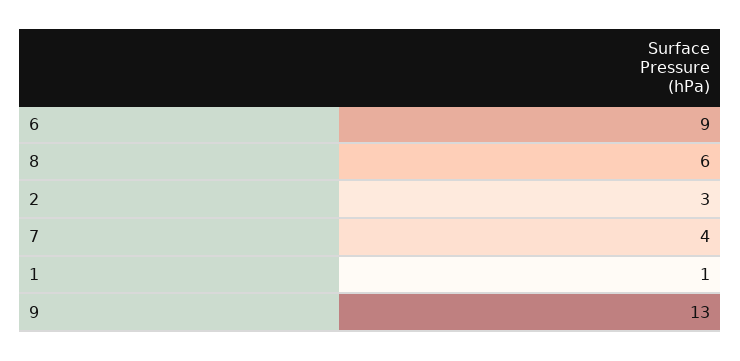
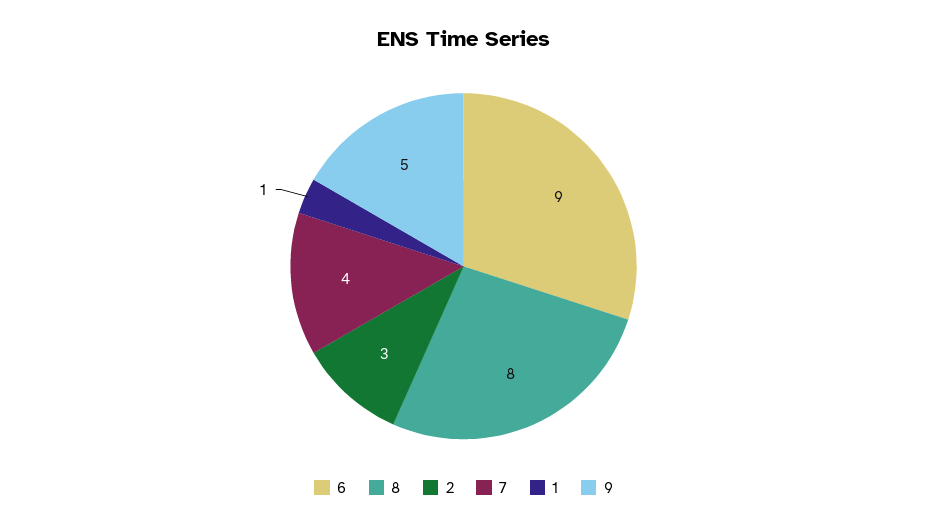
8: 6 -> 8
9: 13 -> 5

